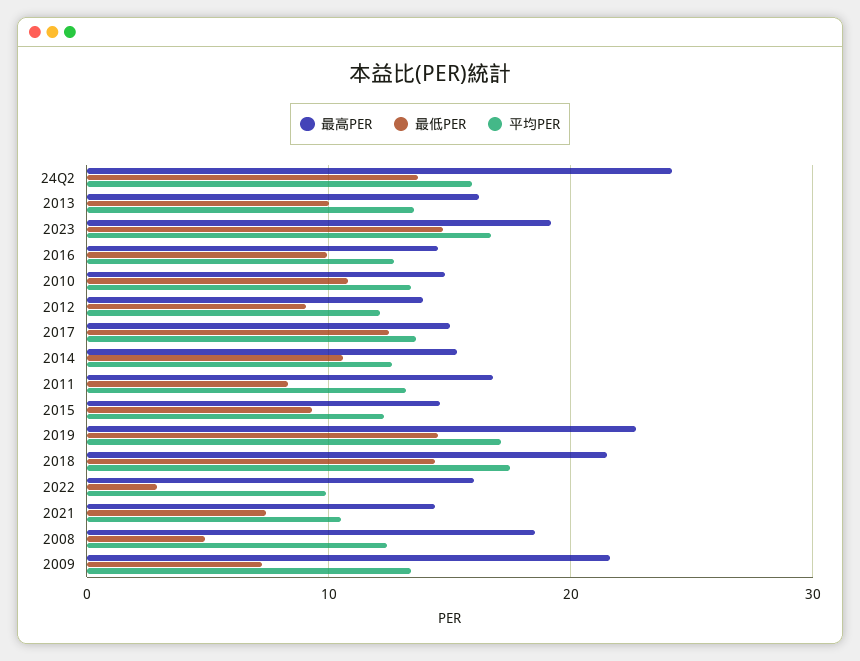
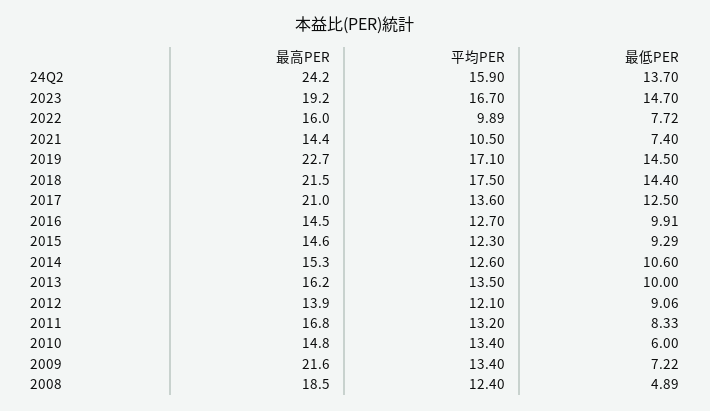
最低PER, 2010: 11 -> 6
最高PER, 2017: 15 -> 21
最低PER, 2022: 3 -> 7.72

